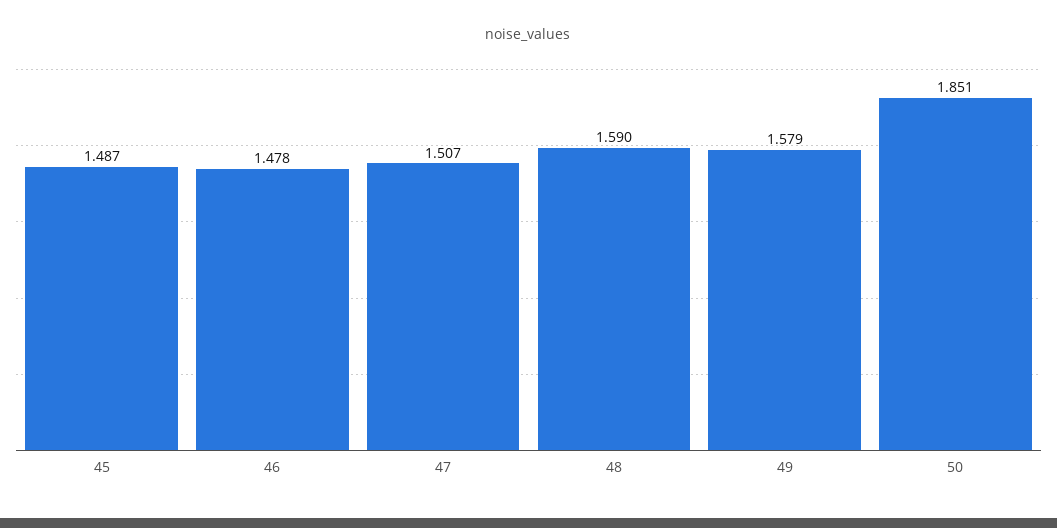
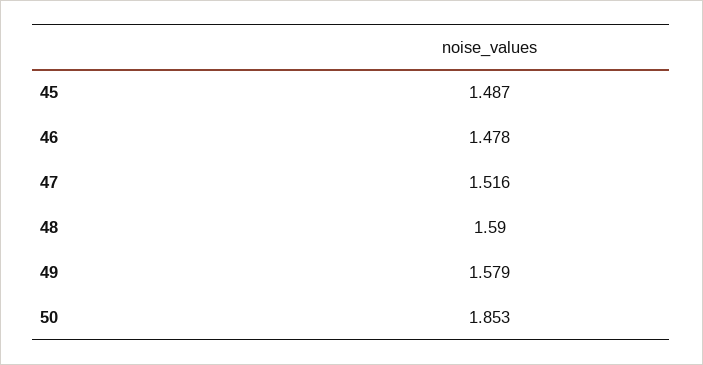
47: 1.507 -> 1.516
50: 1.851 -> 1.853

